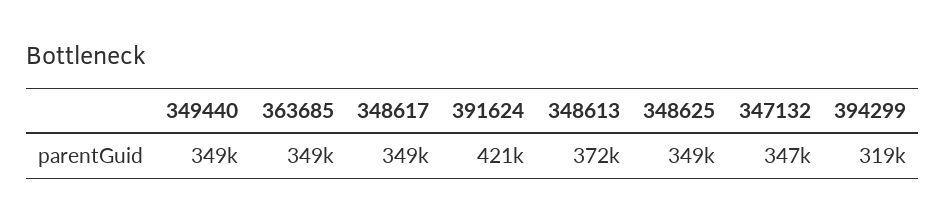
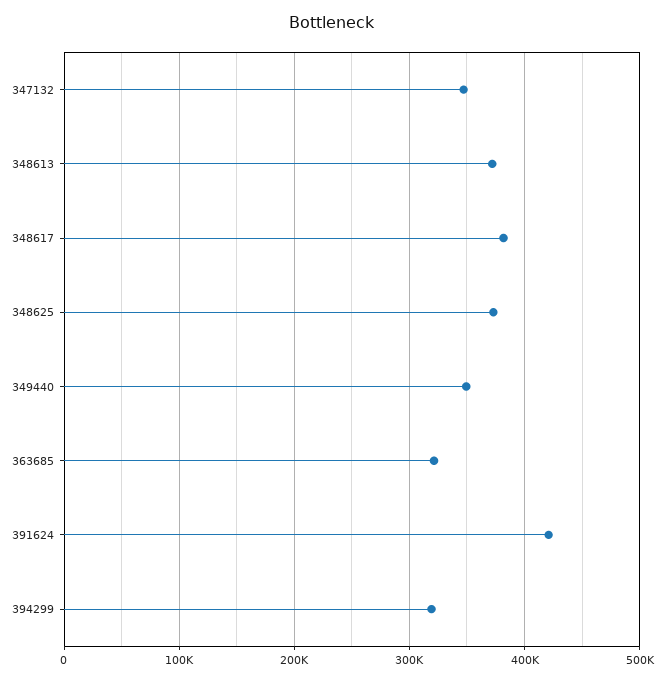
363685: 349000 -> 320000
348617: 349000 -> 380000
348625: 349000 -> 370000

